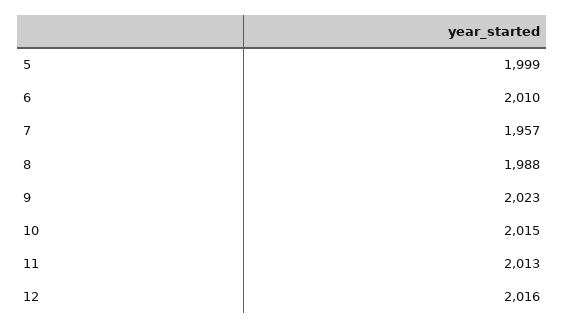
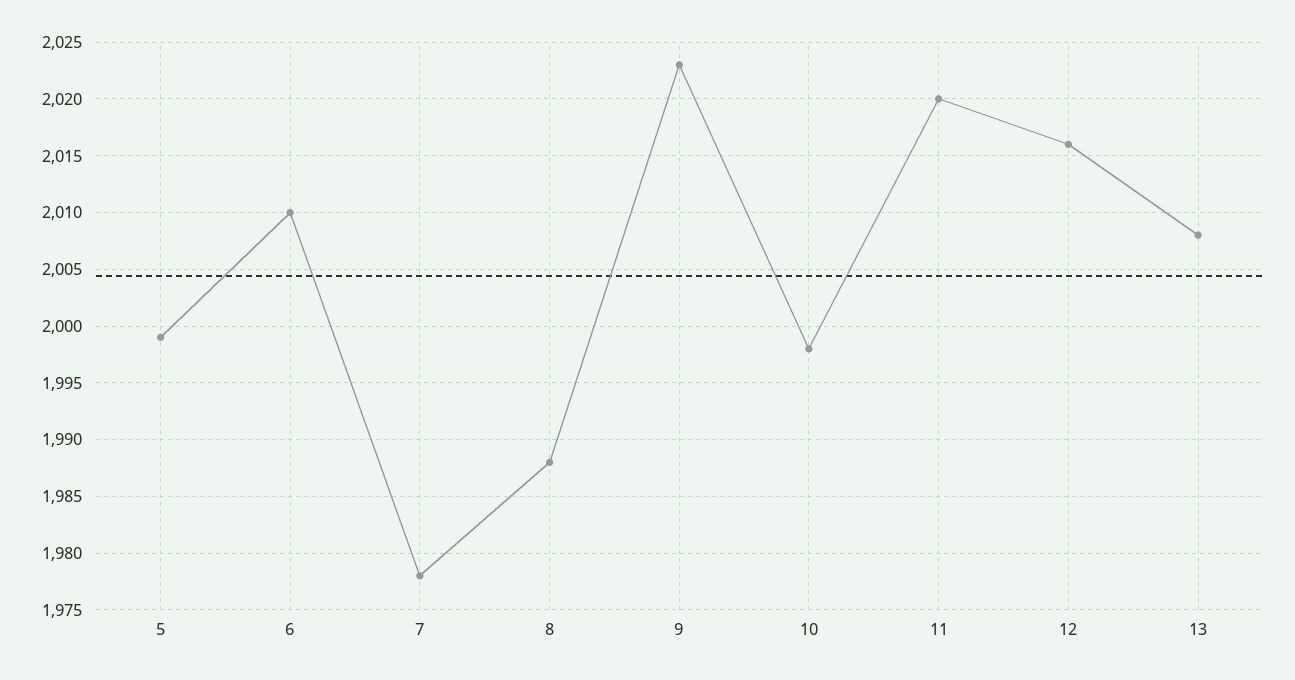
7: 1957 -> 1978
10: 2015 -> 1998
11: 2013 -> 2020
13: none -> 2008

